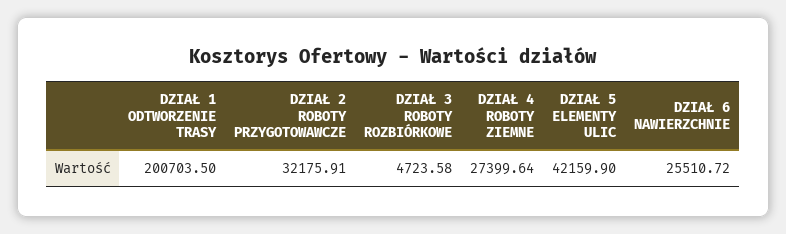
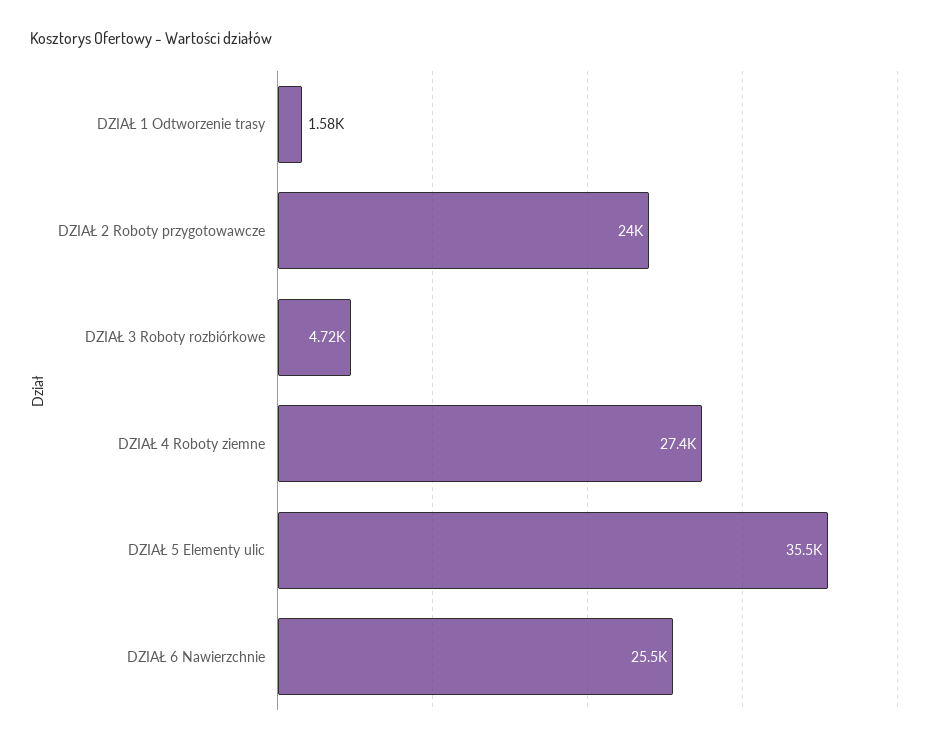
DZIAŁ 1 ODTWORZENIE TRASY: 200703.5 -> 1580
DZIAŁ 2 ROBOTY PRZYGOTOWAWCZE: 32175.91 -> 24000
DZIAŁ 5 ELEMENTY ULIC: 42159.9 -> 35500

